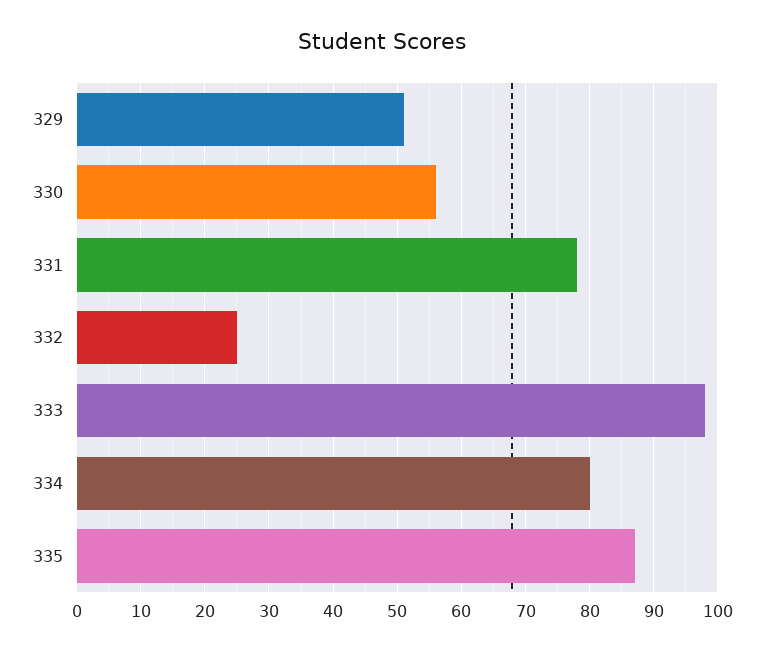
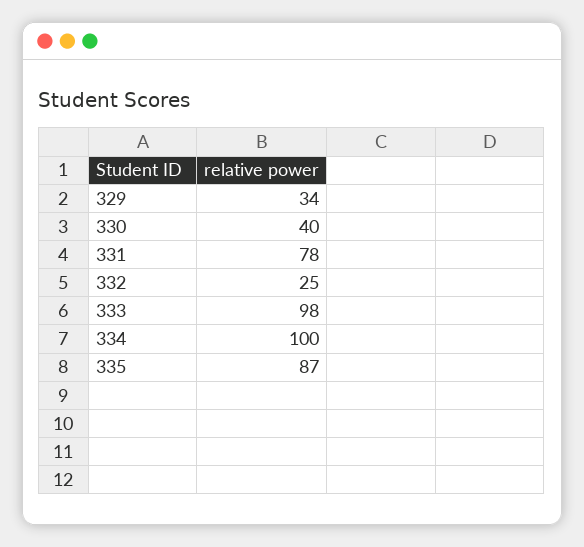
329: 51 -> 34
330: 56 -> 40
334: 80 -> 100

